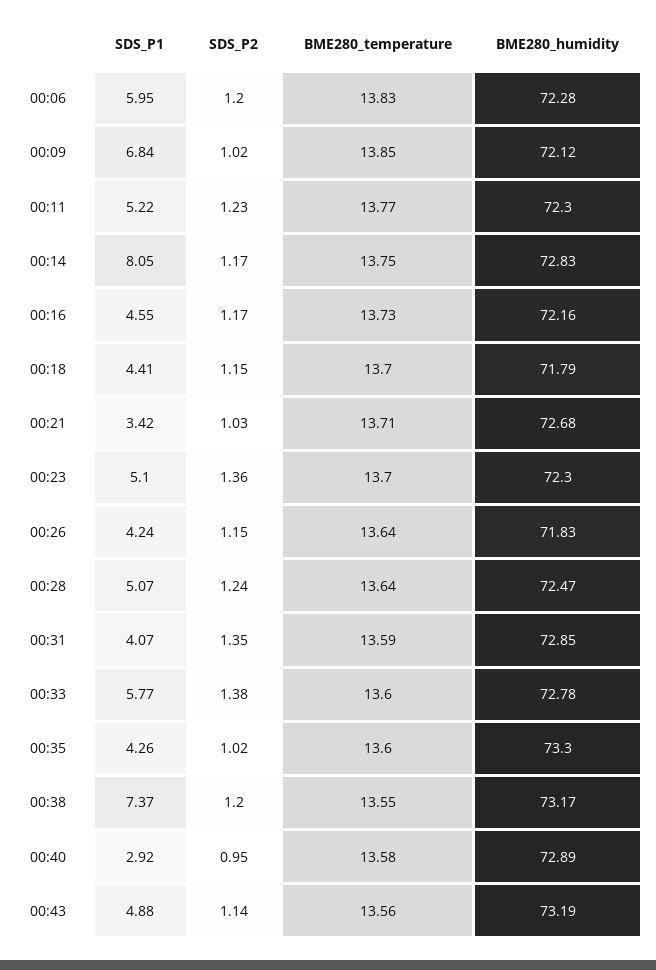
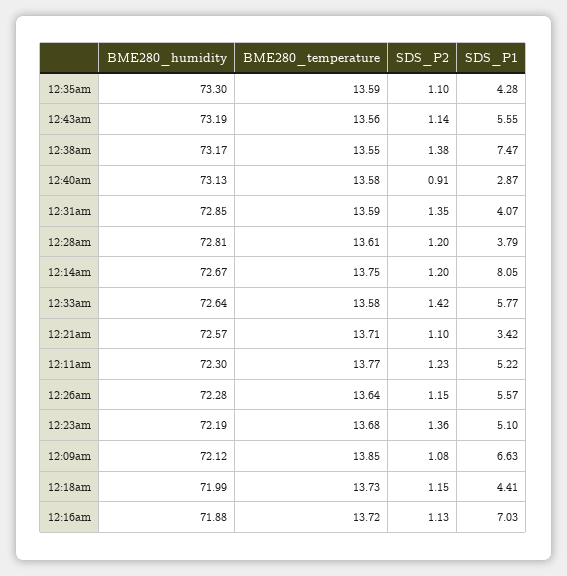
SDS_P1, 00:06: 5.95 -> none
SDS_P2, 00:06: 1.2 -> none
BME280_temperature, 00:06: 13.83 -> none
BME280_humidity, 00:06: 72.28 -> none
SDS_P1, 00:09: 6.84 -> 6.63
SDS_P2, 00:09: 1.02 -> 1.08
SDS_P2, 00:14: 1.17 -> 1.2
BME280_humidity, 00:14: 72.83 -> 72.67
SDS_P1, 00:16: 4.55 -> 7.03
SDS_P2, 00:16: 1.17 -> 1.13
BME280_temperature, 00:16: 13.73 -> 13.72
BME280_humidity, 00:16: 72.16 -> 71.88
BME280_temperature, 00:18: 13.7 -> 13.73
BME280_humidity, 00:18: 71.79 -> 71.99
SDS_P2, 00:21: 1.03 -> 1.1
BME280_humidity, 00:21: 72.68 -> 72.57
BME280_temperature, 00:23: 13.7 -> 13.68
BME280_humidity, 00:23: 72.3 -> 72.19
SDS_P1, 00:26: 4.24 -> 5.57
BME280_humidity, 00:26: 71.83 -> 72.28
SDS_P1, 00:28: 5.07 -> 3.79
SDS_P2, 00:28: 1.24 -> 1.2
BME280_temperature, 00:28: 13.64 -> 13.61
BME280_humidity, 00:28: 72.47 -> 72.81
SDS_P2, 00:33: 1.38 -> 1.42
BME280_temperature, 00:33: 13.6 -> 13.58
BME280_humidity, 00:33: 72.78 -> 72.64
SDS_P1, 00:35: 4.26 -> 4.28
SDS_P2, 00:35: 1.02 -> 1.1
BME280_temperature, 00:35: 13.6 -> 13.59
SDS_P1, 00:38: 7.37 -> 7.47
SDS_P2, 00:38: 1.2 -> 1.38
SDS_P1, 00:40: 2.92 -> 2.87
SDS_P2, 00:40: 0.95 -> 0.91
BME280_humidity, 00:40: 72.89 -> 73.13
SDS_P1, 00:43: 4.88 -> 5.55

